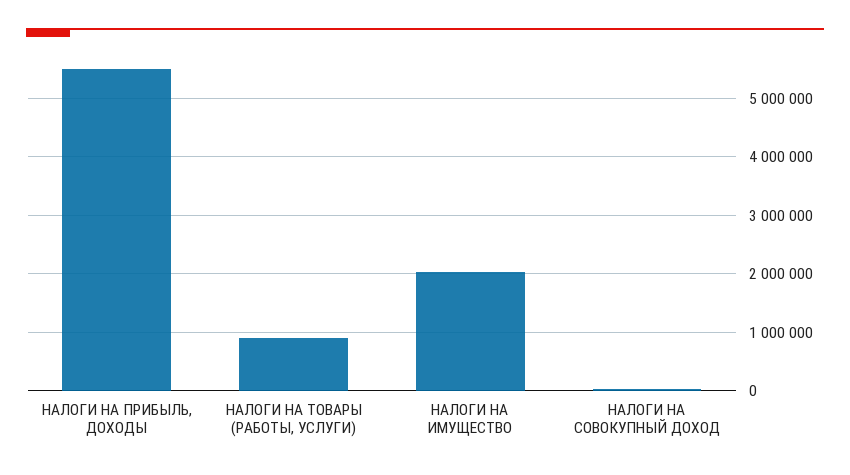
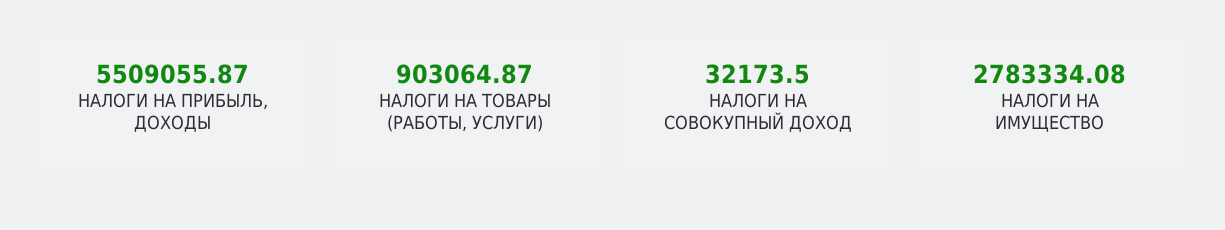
НАЛОГИ НА ИМУЩЕСТВО: 2000000 -> 2783334.08

